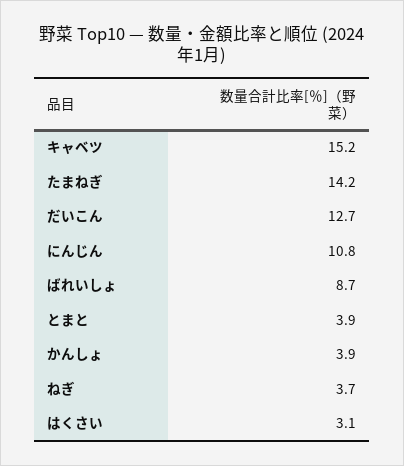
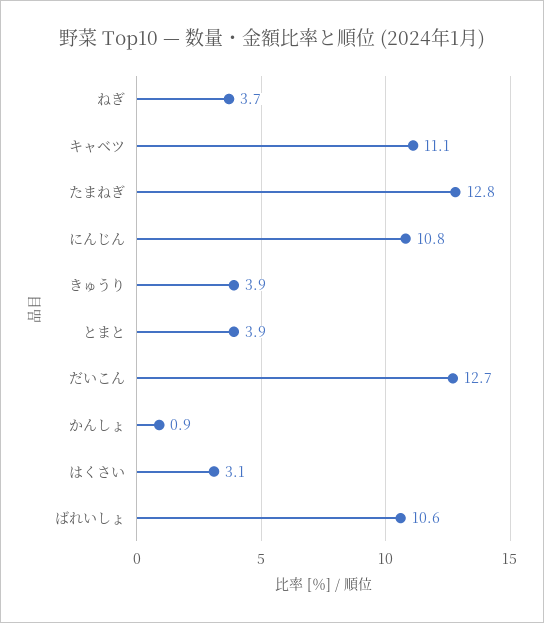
キャベツ: 15.2 -> 11.1
たまねぎ: 14.2 -> 12.8
ばれいしょ: 8.7 -> 10.6
かんしょ: 3.9 -> 0.9
きゅうり: none -> 3.9

